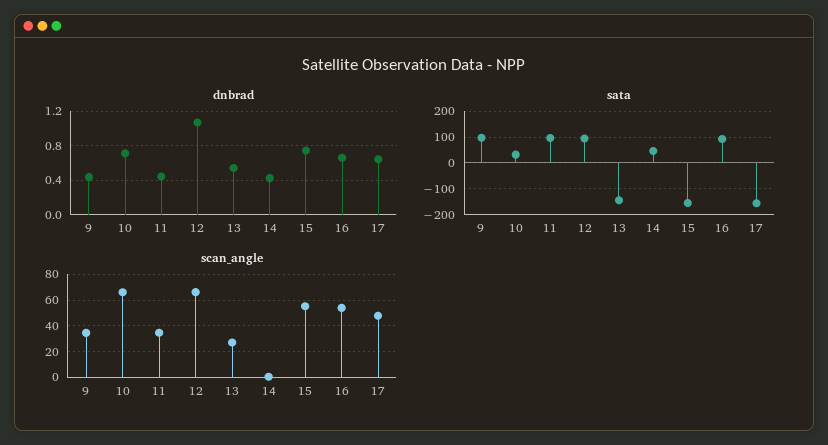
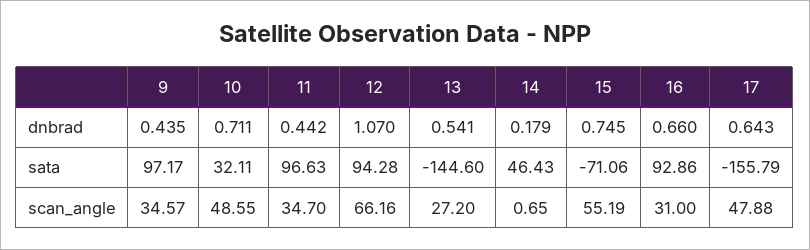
dnbrad, 14: 0.4 -> 0.179
sata, 15: -150 -> -71.06
scan_angle, 10: 65 -> 48.55
scan_angle, 16: 55 -> 31

